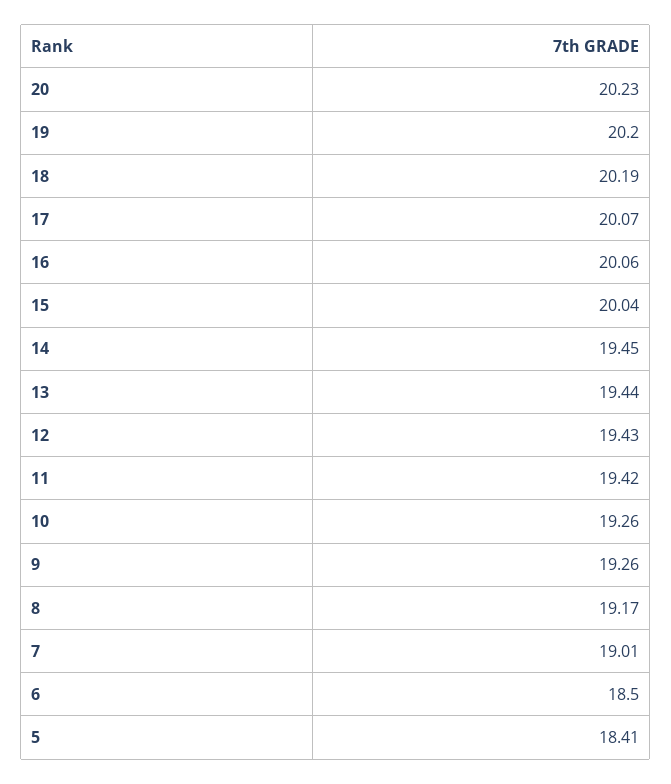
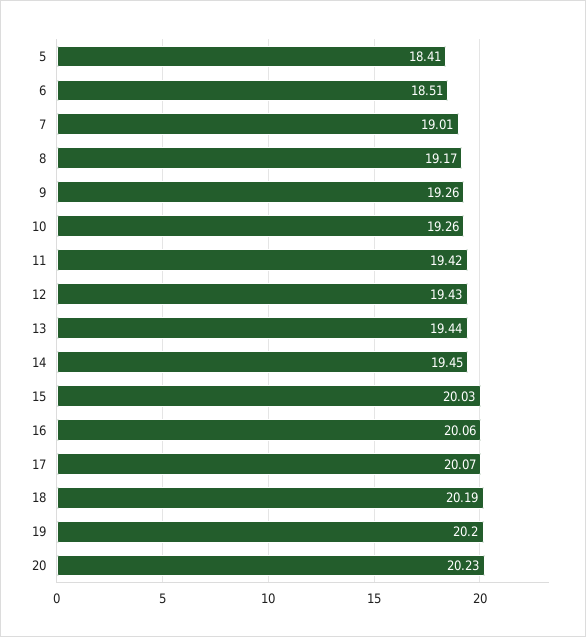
15: 20.04 -> 20.03
6: 18.5 -> 18.51

